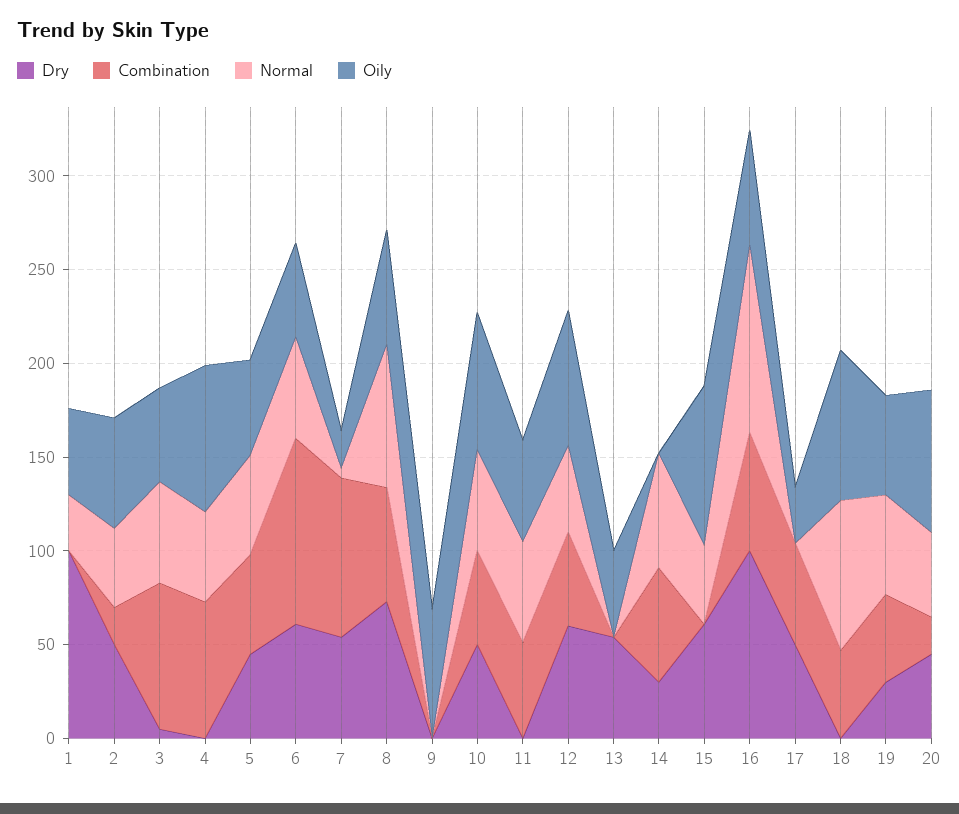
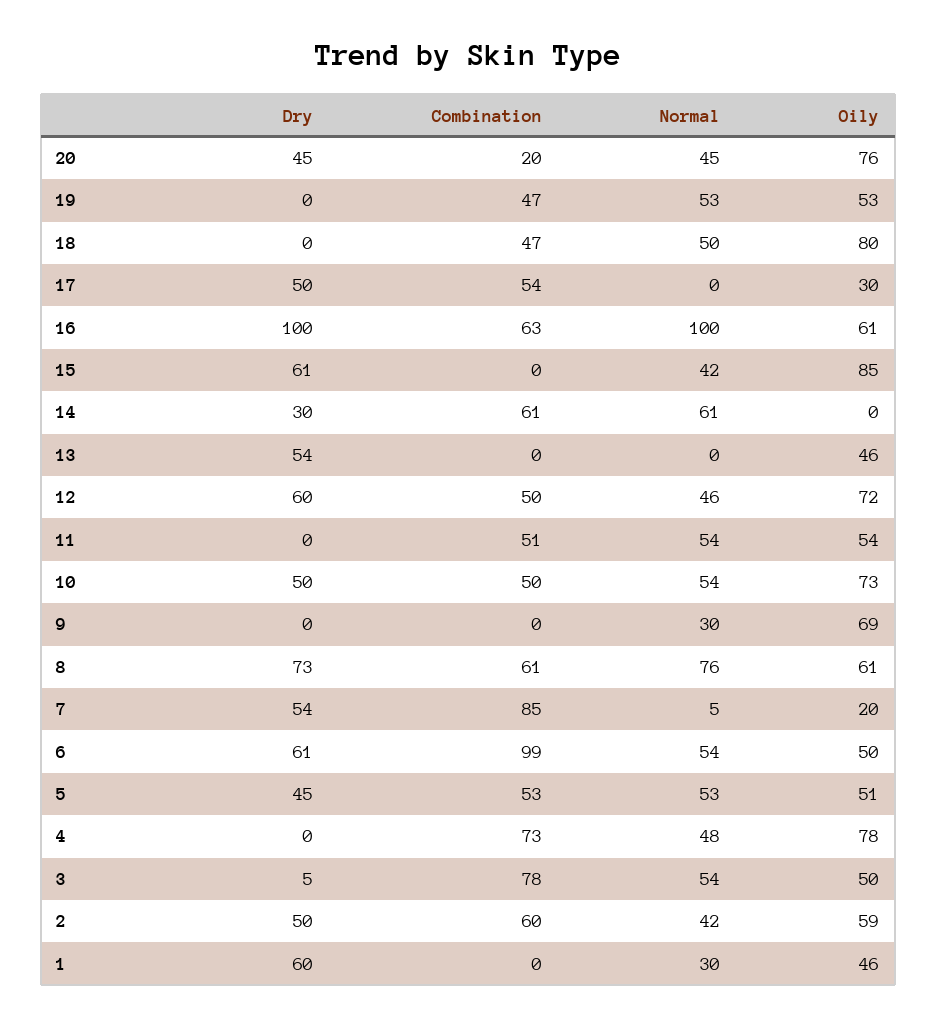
Dry, 1: 100 -> 60
Combination, 2: 20 -> 60
Normal, 9: 0 -> 30
Normal, 18: 80 -> 50
Dry, 19: 30 -> 0

